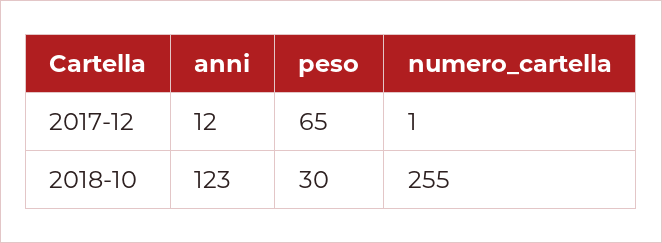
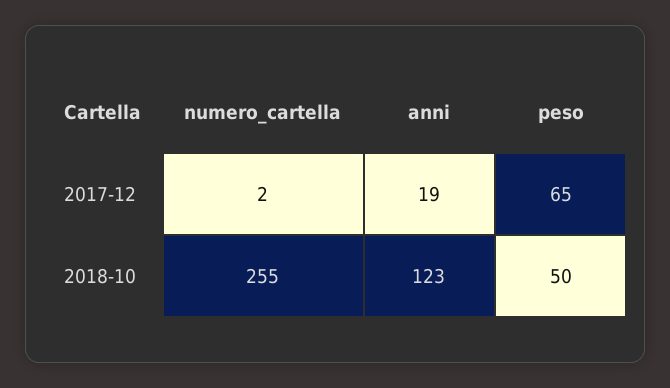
anni, 2017-12: 12 -> 19
numero_cartella, 2017-12: 1 -> 2
peso, 2018-10: 30 -> 50

